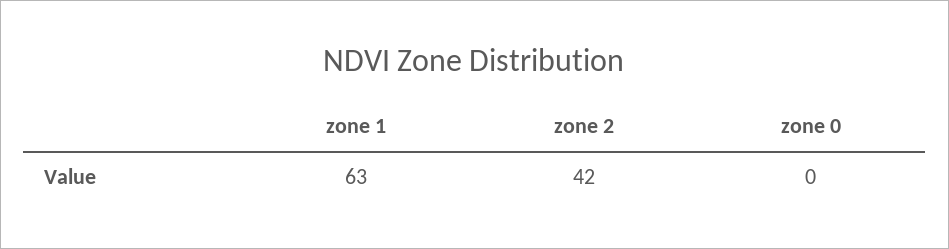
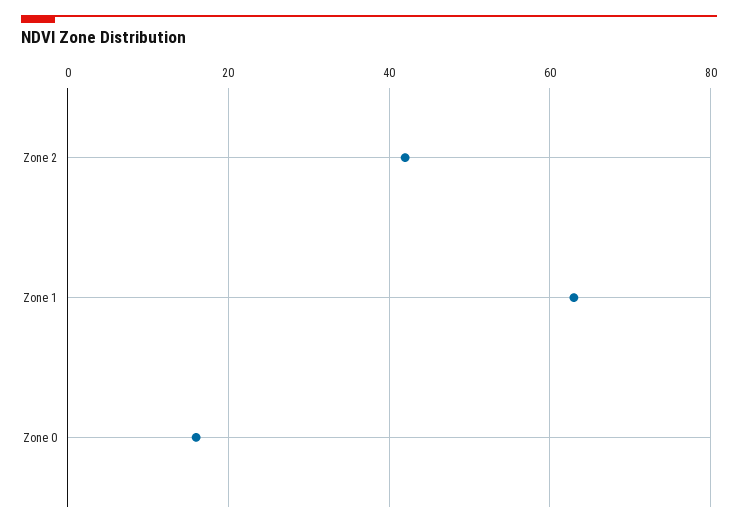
zone 0: 0 -> 15

